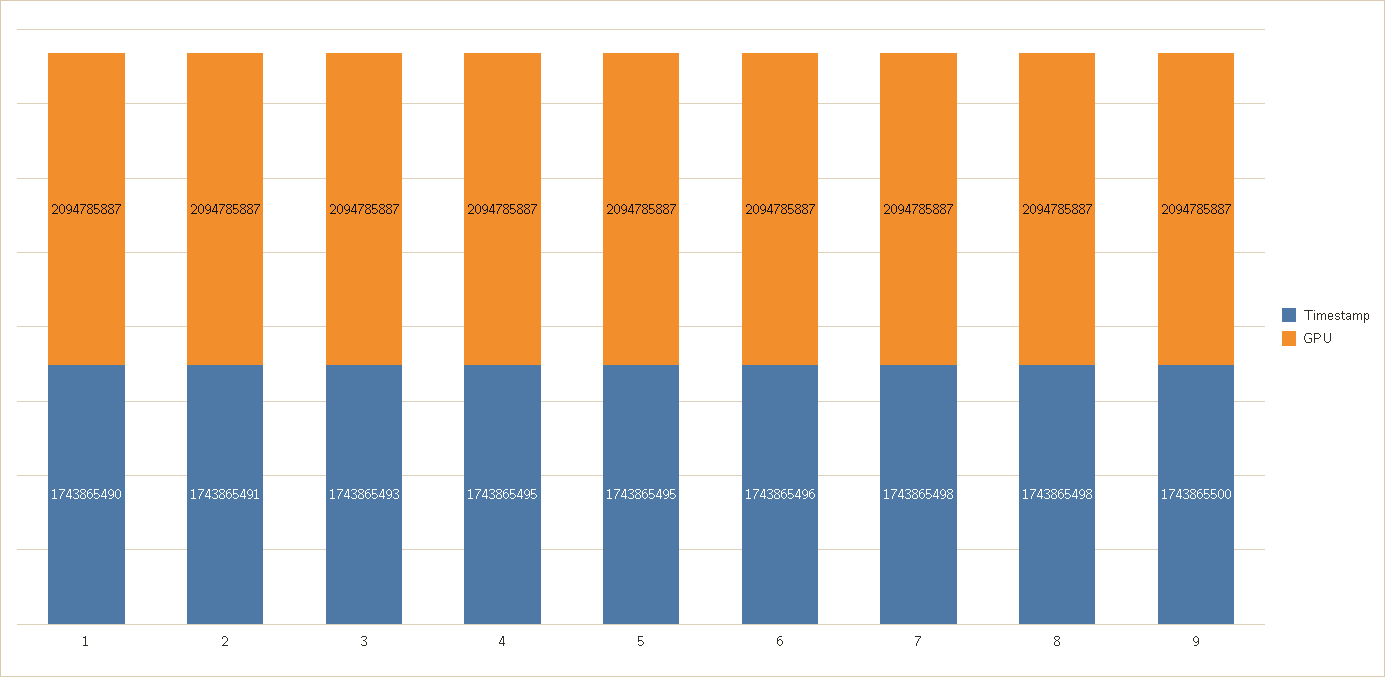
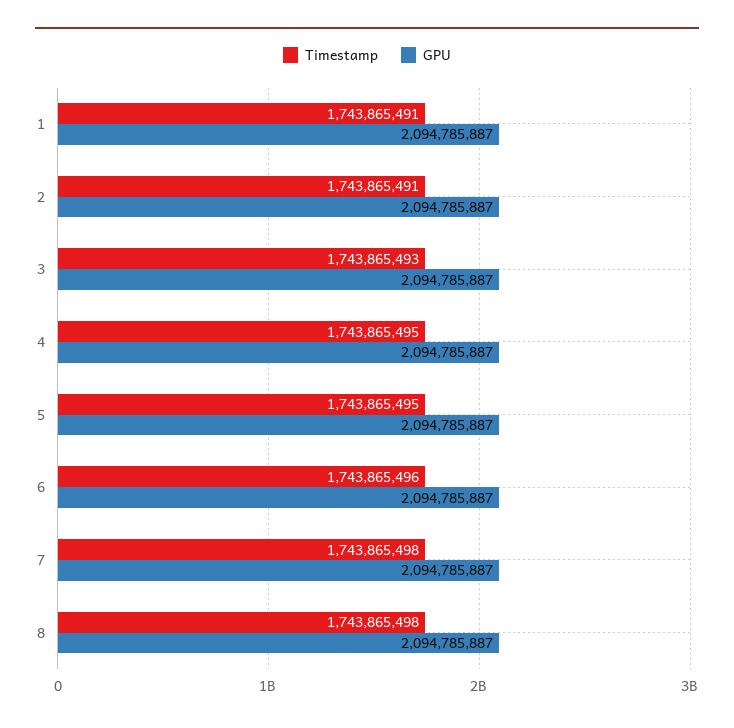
Timestamp, 1: 1743865490 -> 1743865491
Timestamp, 9: 1743865500 -> none
GPU, 9: 2094785887 -> none

